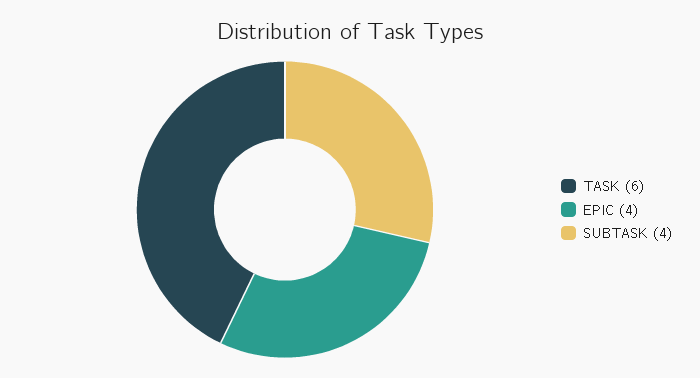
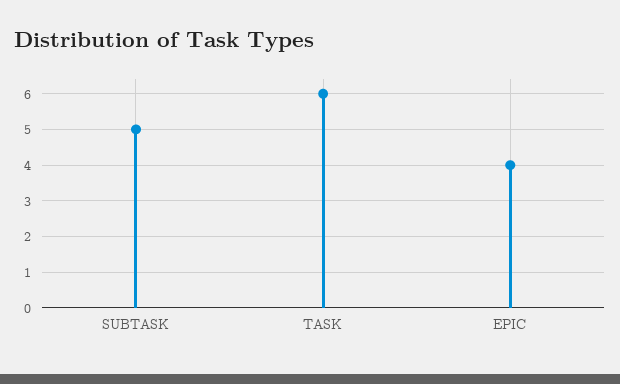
SUBTASK: 4 -> 5

